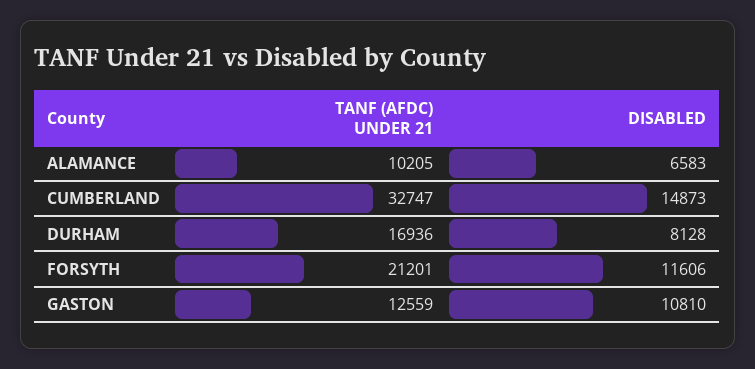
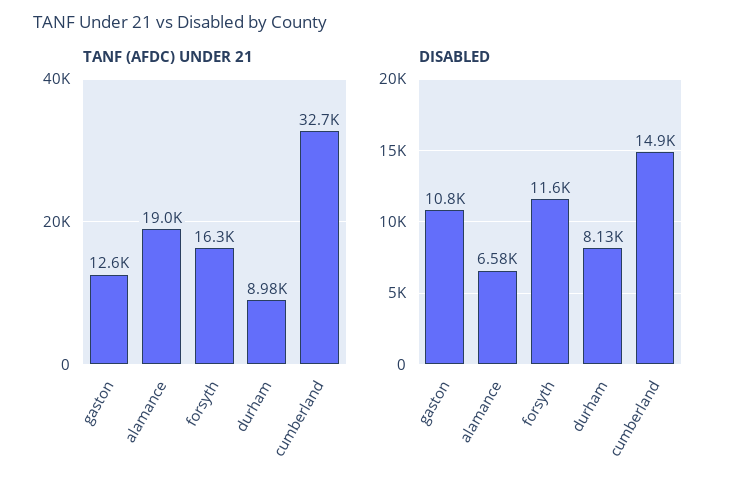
TANF (AFDC) UNDER 21, ALAMANCE: 10205 -> 19000
TANF (AFDC) UNDER 21, DURHAM: 16936 -> 8980
TANF (AFDC) UNDER 21, FORSYTH: 21201 -> 16300

